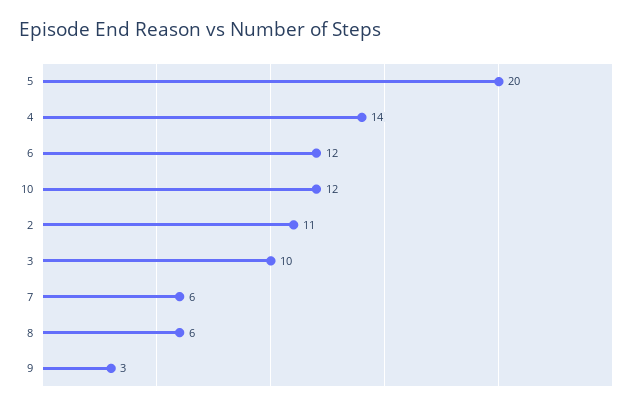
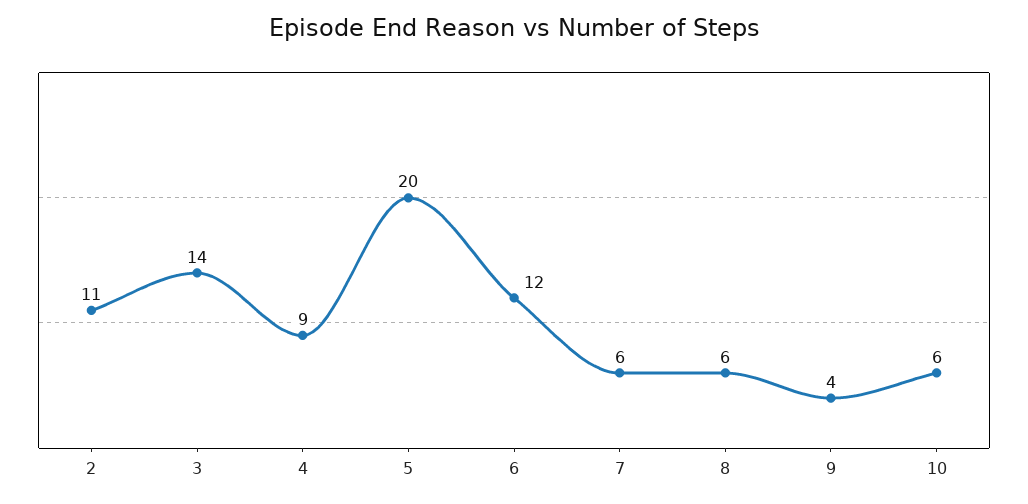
4: 14 -> 9
10: 12 -> 6
3: 10 -> 14
9: 3 -> 4

